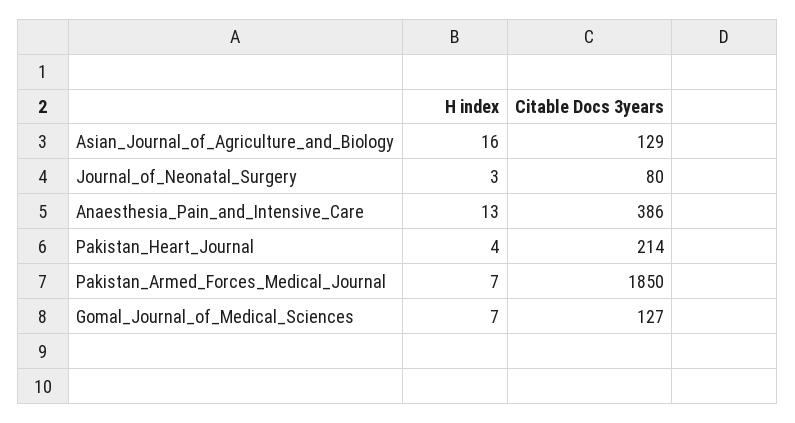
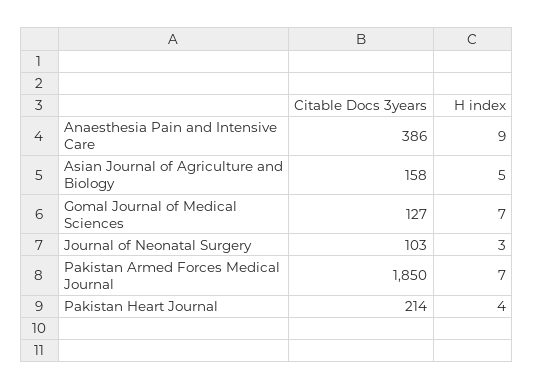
H index, Asian_Journal_of_Agriculture_and_Biology: 16 -> 5
Citable Docs 3years, Asian_Journal_of_Agriculture_and_Biology: 129 -> 158
Citable Docs 3years, Journal_of_Neonatal_Surgery: 80 -> 103
H index, Anaesthesia_Pain_and_Intensive_Care: 13 -> 9

